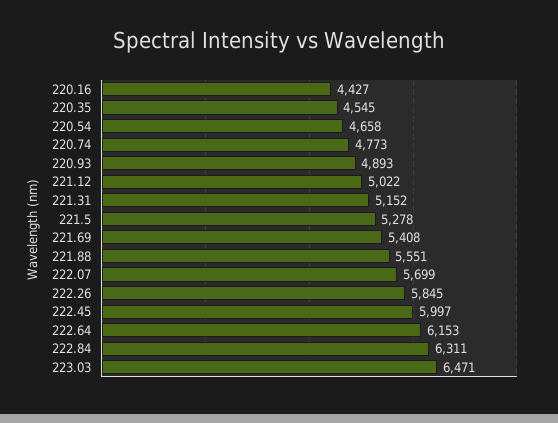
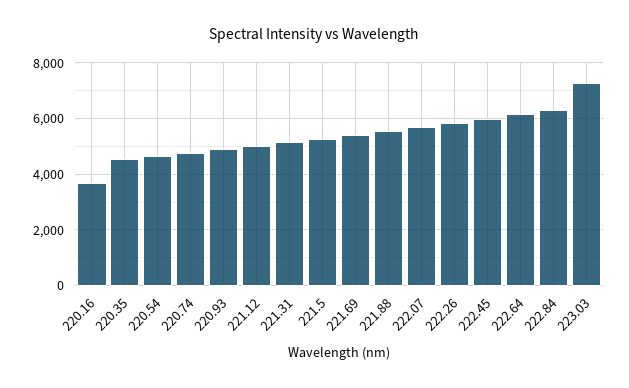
220.16: 4427 -> 3750
223.03: 6471 -> 7250

